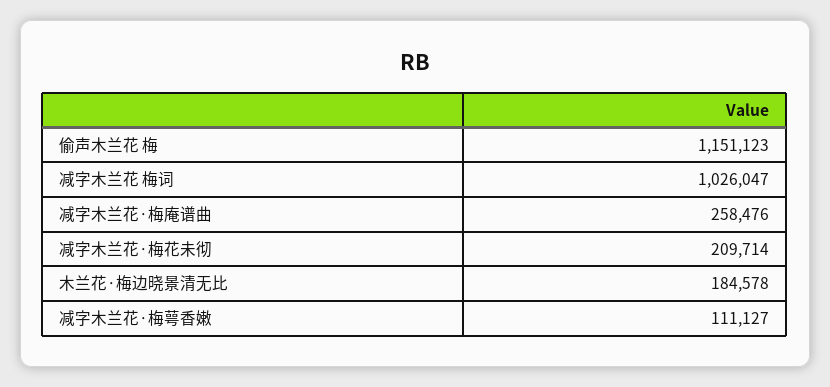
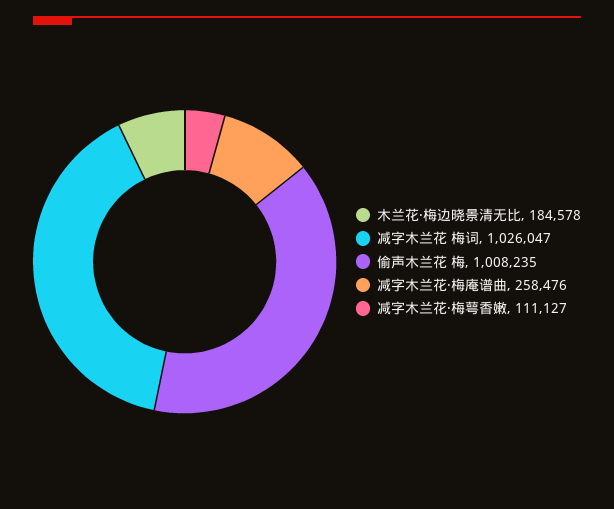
偷声木兰花 梅: 1151123 -> 1008235
减字木兰花·梅花未彻: 209714 -> none

